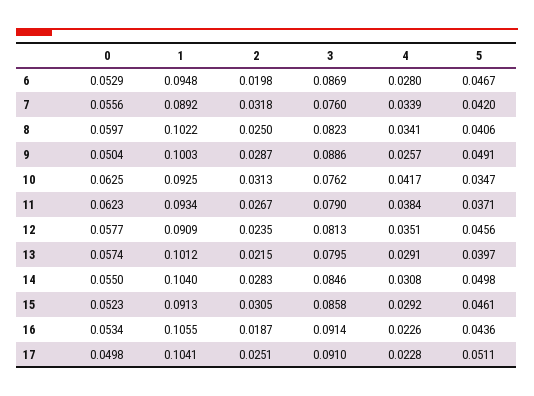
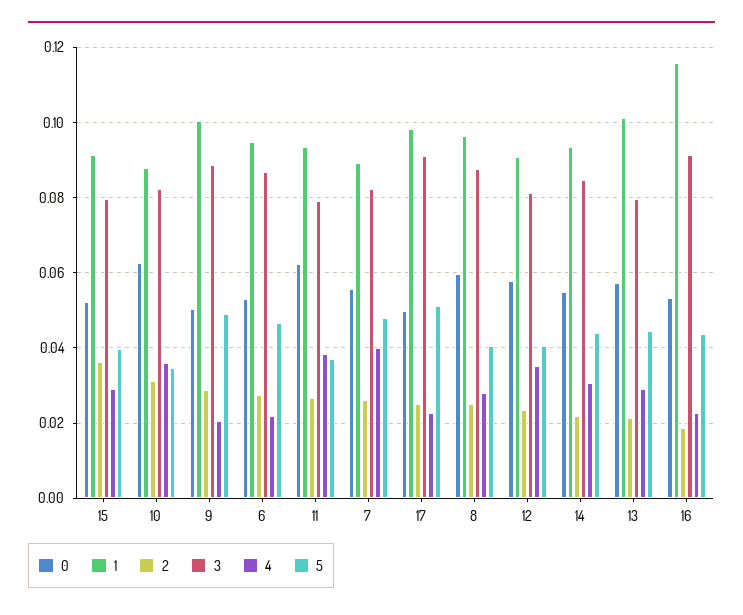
2, 6: 0.0198 -> 0.028
4, 6: 0.028 -> 0.022
2, 7: 0.0318 -> 0.026
3, 7: 0.076 -> 0.082
4, 7: 0.0339 -> 0.04
5, 7: 0.042 -> 0.048
1, 8: 0.1022 -> 0.096
3, 8: 0.0823 -> 0.088
4, 8: 0.0341 -> 0.028
4, 9: 0.0257 -> 0.02
1, 10: 0.0925 -> 0.088
3, 10: 0.0762 -> 0.082
4, 10: 0.0417 -> 0.036
5, 12: 0.0456 -> 0.04
5, 13: 0.0397 -> 0.044
1, 14: 0.104 -> 0.094
2, 14: 0.0283 -> 0.022
5, 14: 0.0498 -> 0.044
2, 15: 0.0305 -> 0.036
3, 15: 0.0858 -> 0.08
5, 15: 0.0461 -> 0.04
1, 16: 0.1055 -> 0.116
1, 17: 0.1041 -> 0.098

